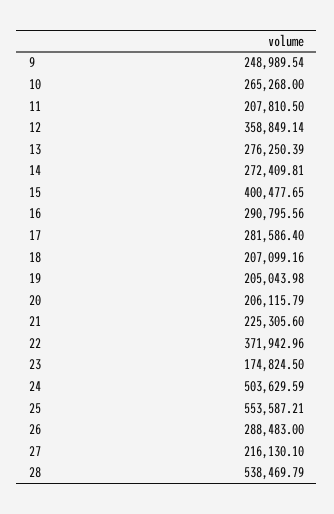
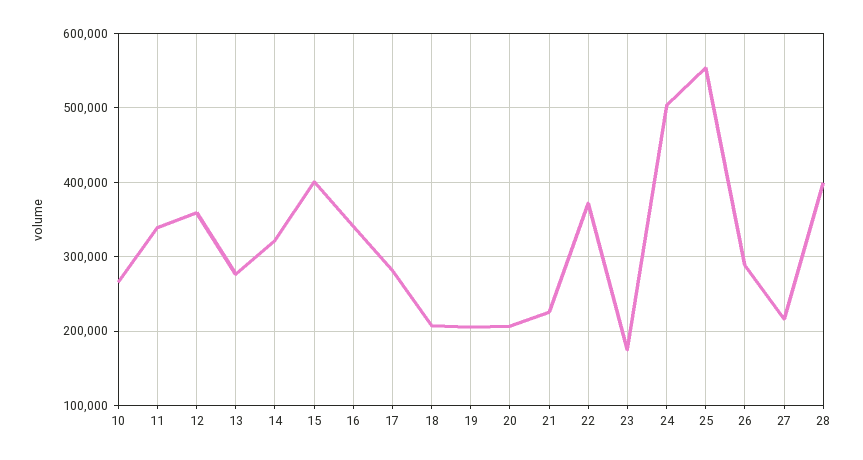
9: 248989.54 -> none
11: 207810.5 -> 340000
14: 272409.81 -> 320000
16: 290795.56 -> 340000
28: 538469.79 -> 400000

